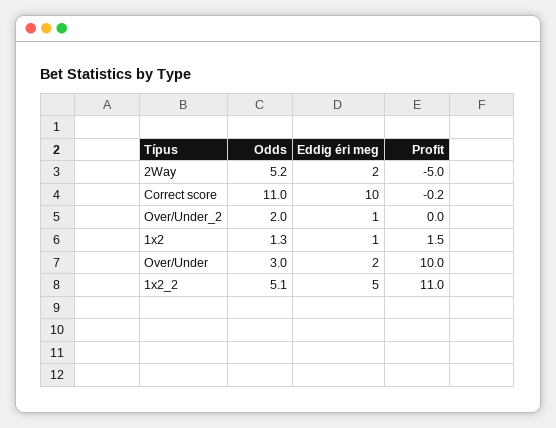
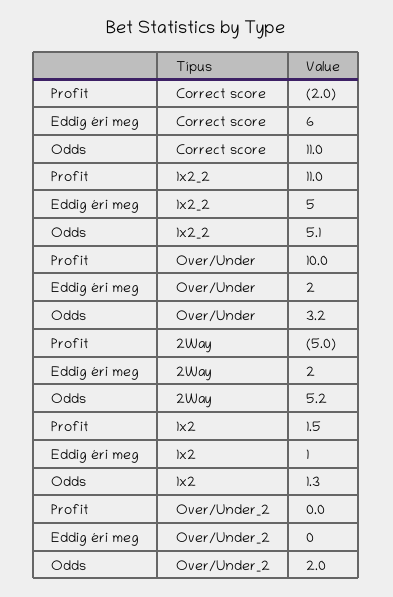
Eddig éri meg, Correct score: 10 -> 6
Profit, Correct score: -0.2 -> -2
Eddig éri meg, Over/Under_2: 1 -> 0
Odds, Over/Under: 3 -> 3.2

